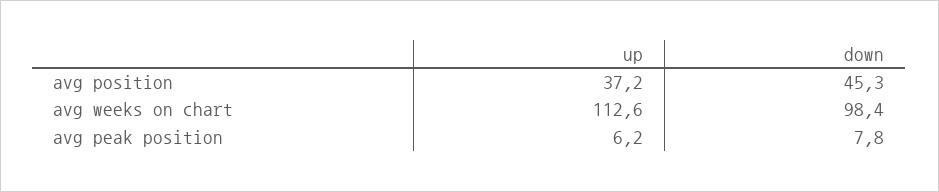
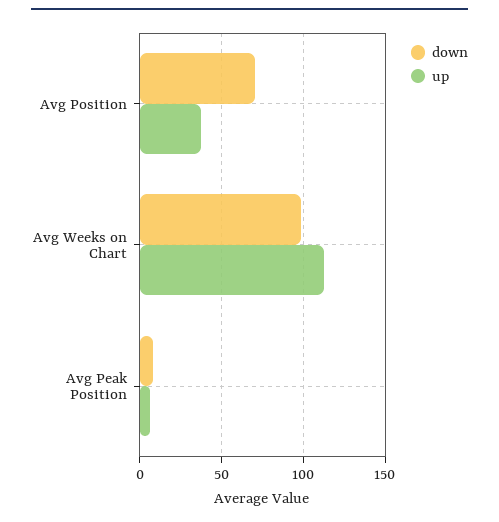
down, avg position: 45.3 -> 70

